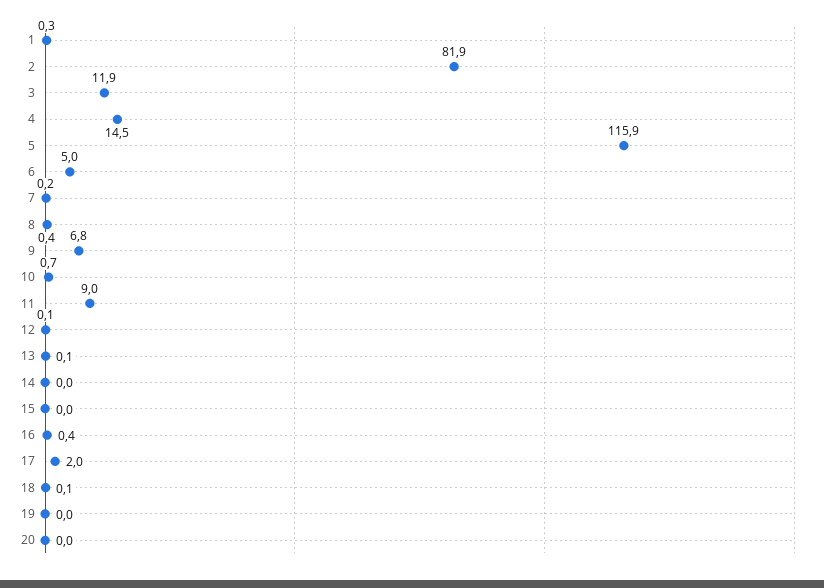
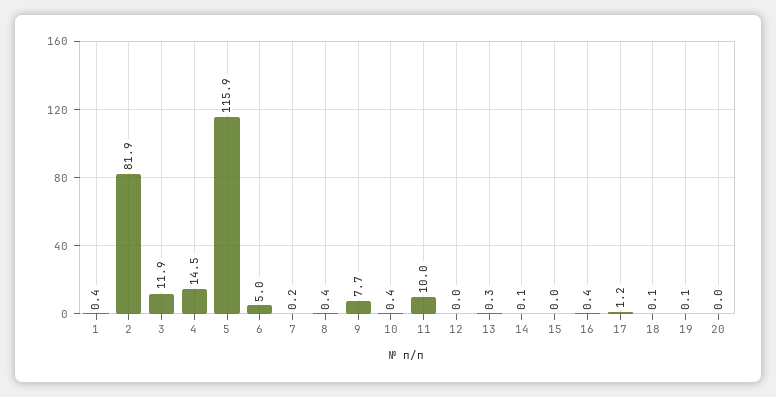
1: 0.3 -> 0.4
9: 6.8 -> 7.7
10: 0.7 -> 0.4
11: 9 -> 10
12: 0.1 -> 0
13: 0.1 -> 0.3
14: 0 -> 0.1
17: 2 -> 1.2
19: 0 -> 0.1

